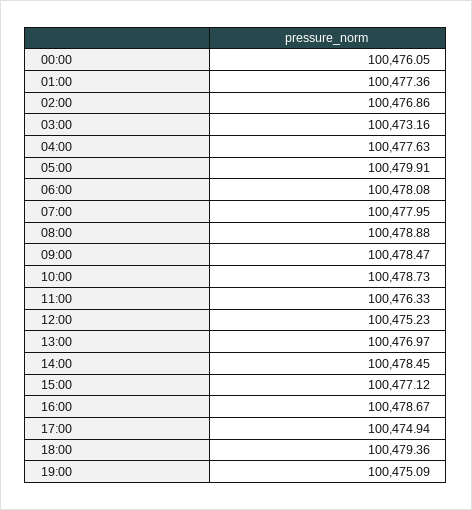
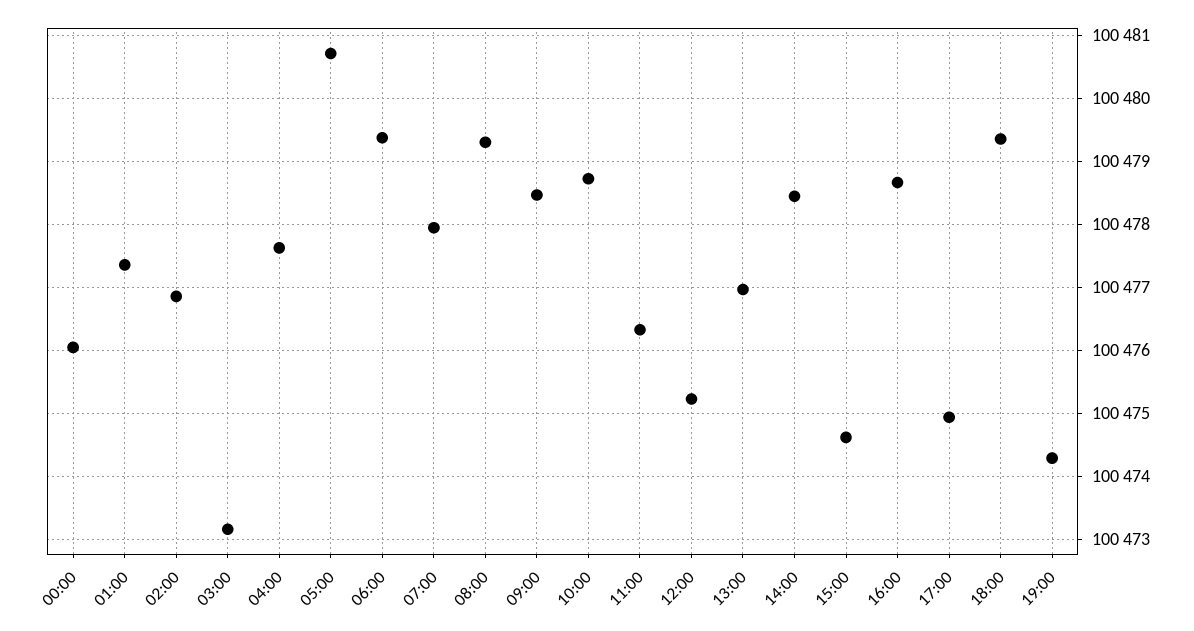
05:00: 100479.91 -> 100480.7
06:00: 100478.08 -> 100479.4
08:00: 100478.88 -> 100479.3
15:00: 100477.12 -> 100474.6
19:00: 100475.09 -> 100474.3

